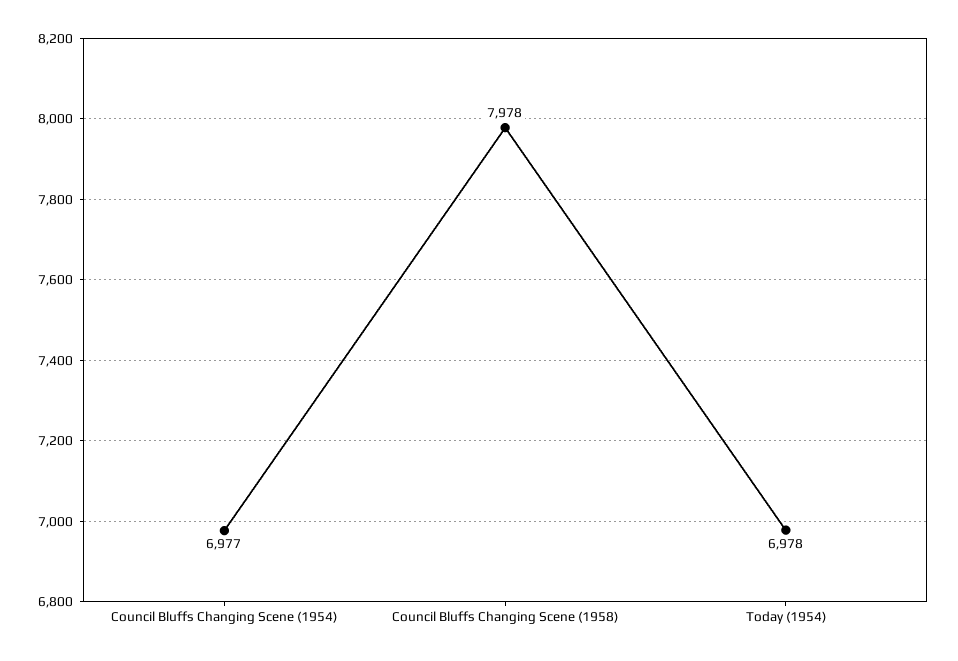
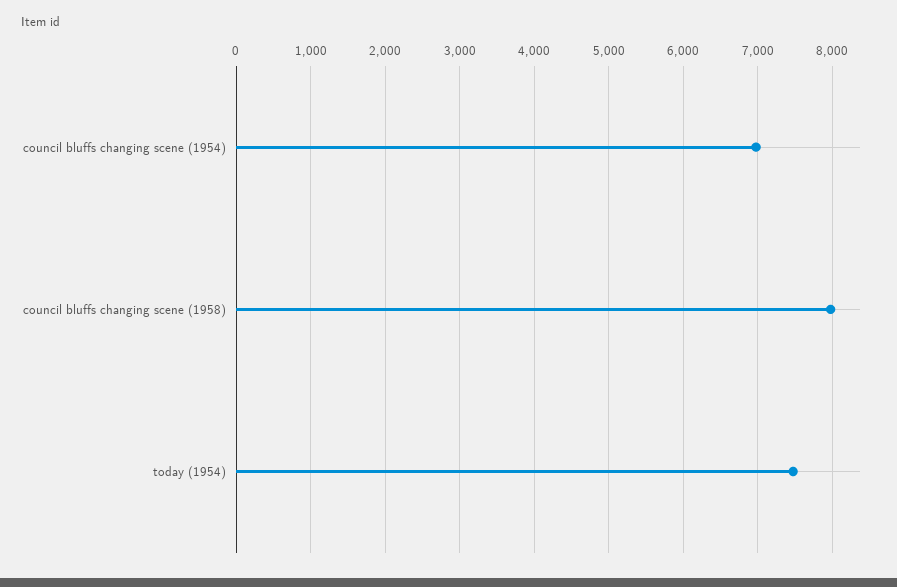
Today (1954): 6978 -> 7500

